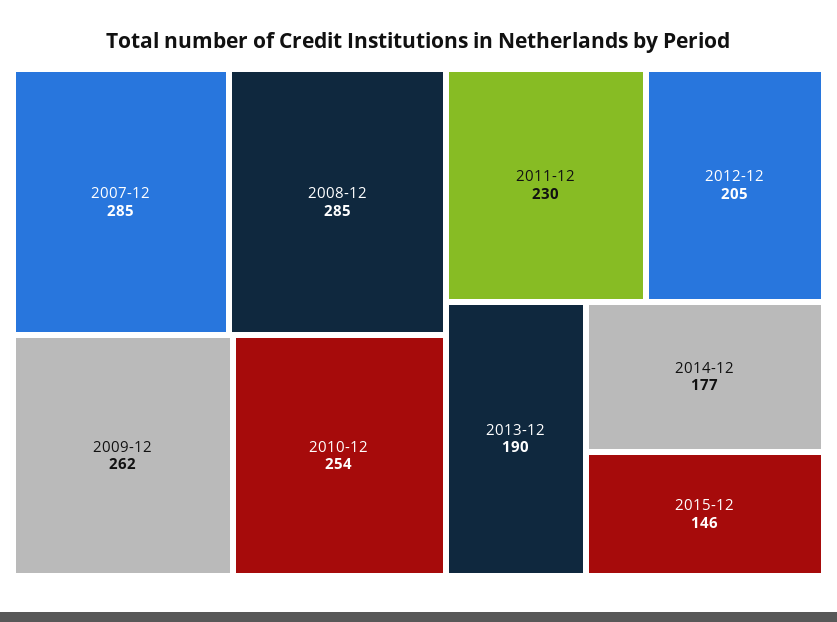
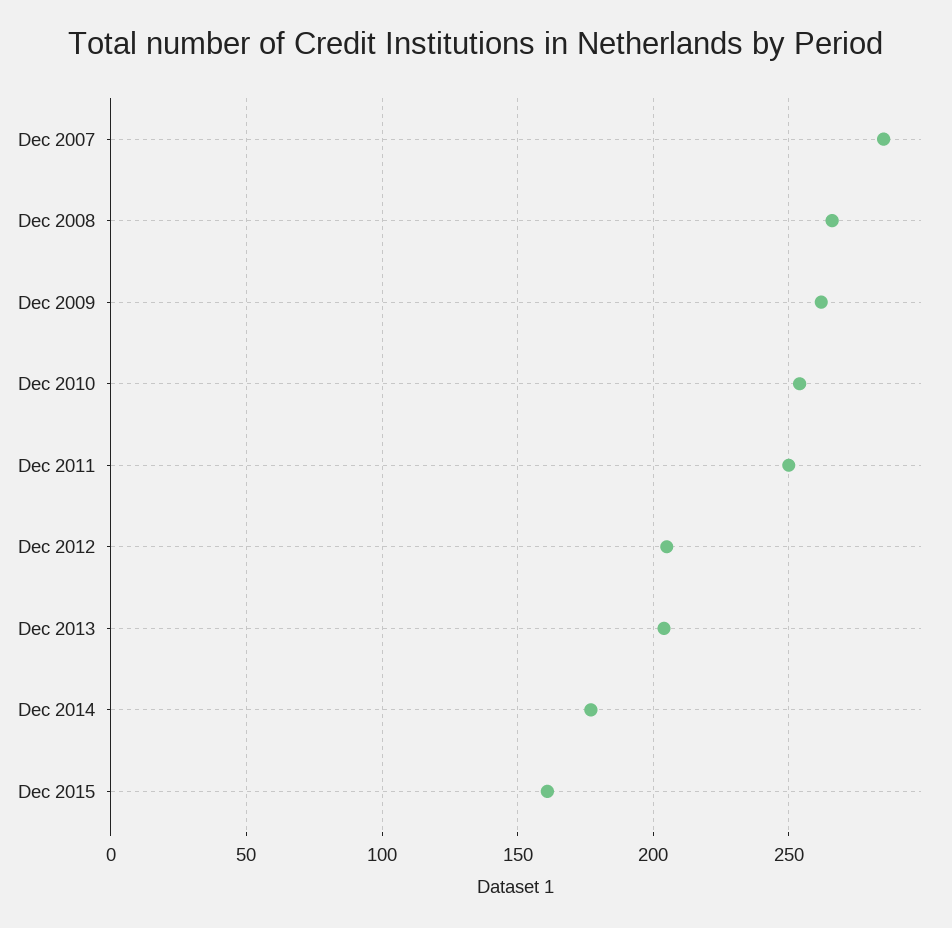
2008-12: 285 -> 265
2011-12: 230 -> 250
2013-12: 190 -> 205
2015-12: 146 -> 160

